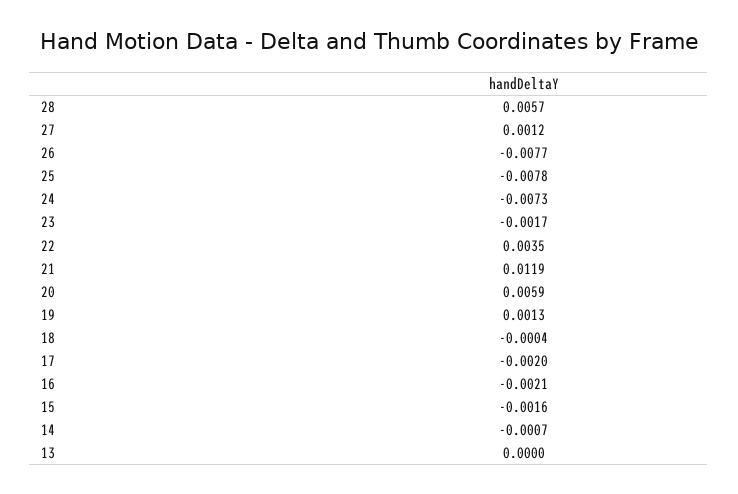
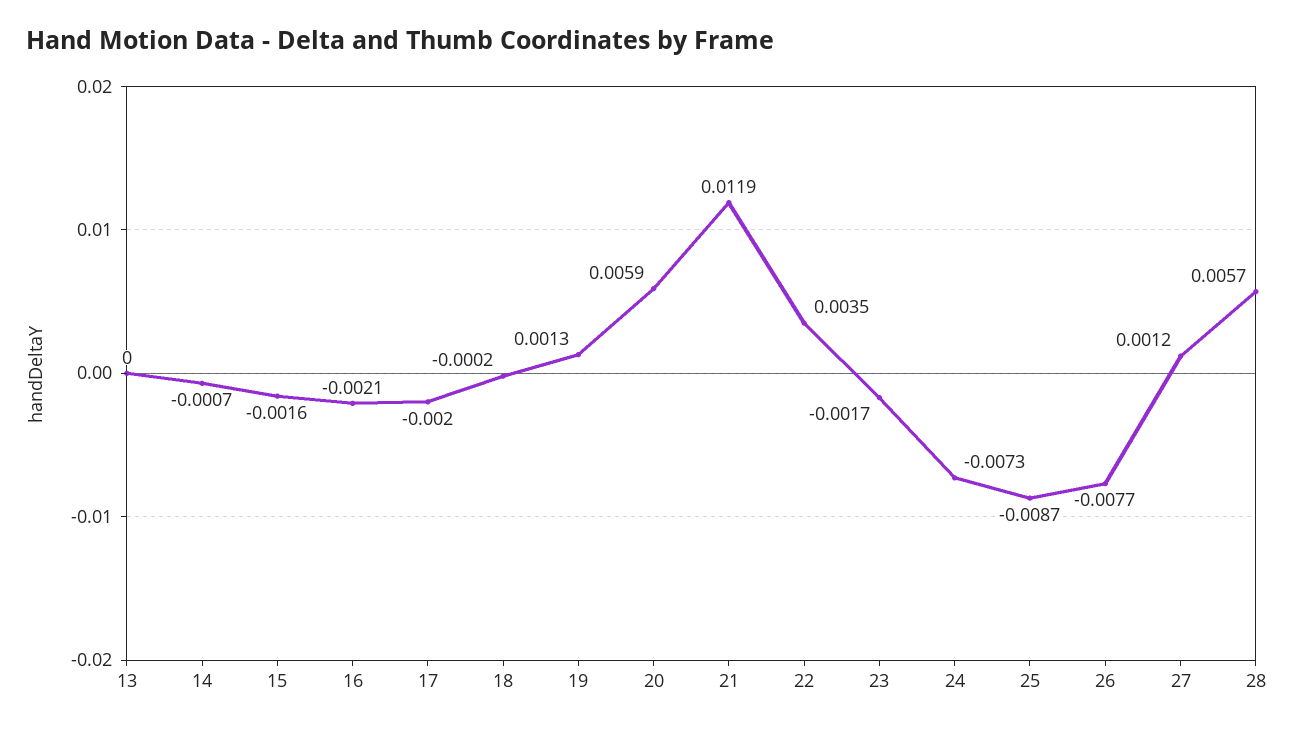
25: -0.0078 -> -0.0087
18: -0.0004 -> -0.0002

